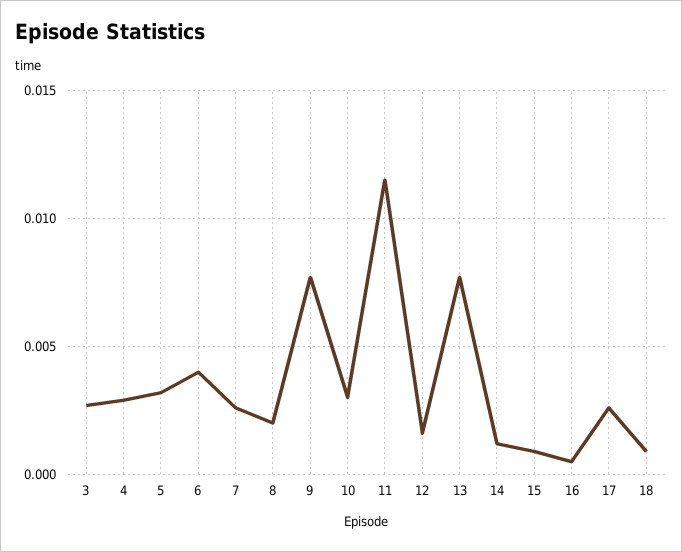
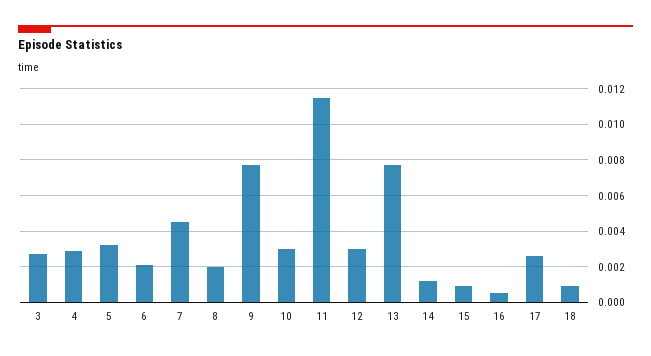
6: 0.004 -> 0.002
7: 0.0025 -> 0.0045
12: 0.0015 -> 0.003

